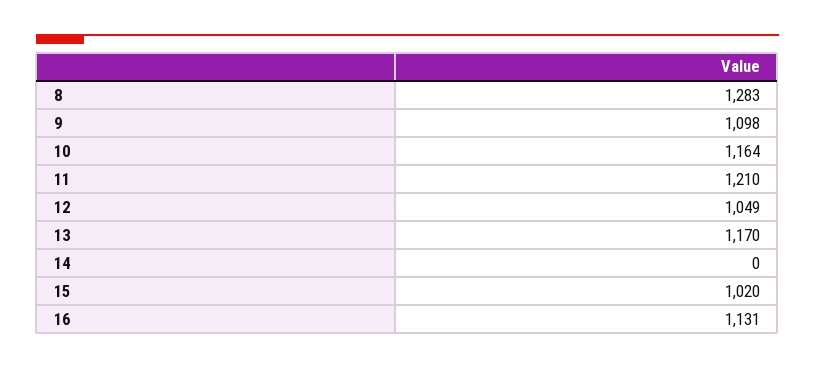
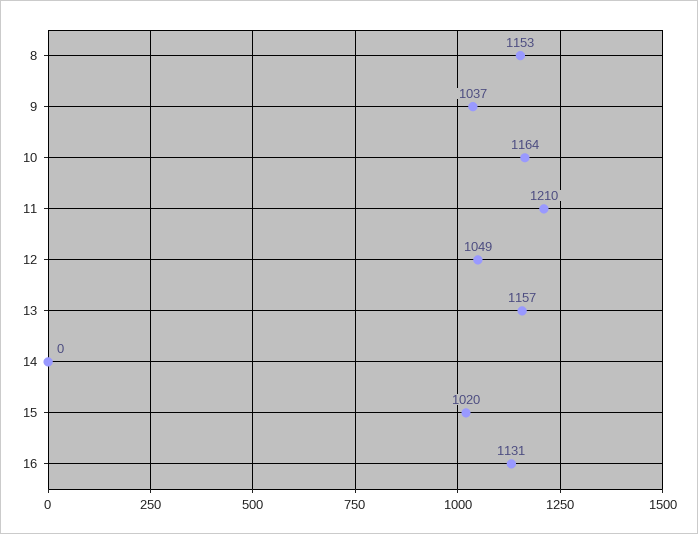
8: 1283 -> 1153
9: 1098 -> 1037
13: 1170 -> 1157

